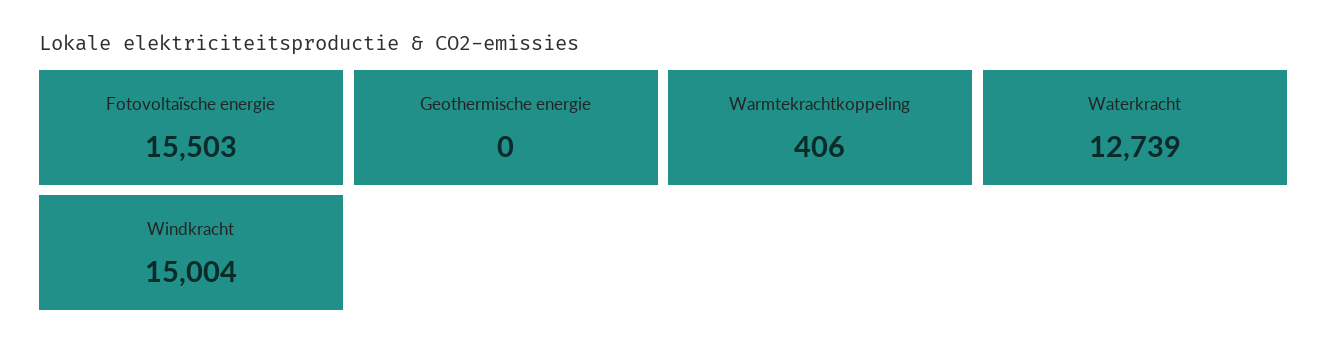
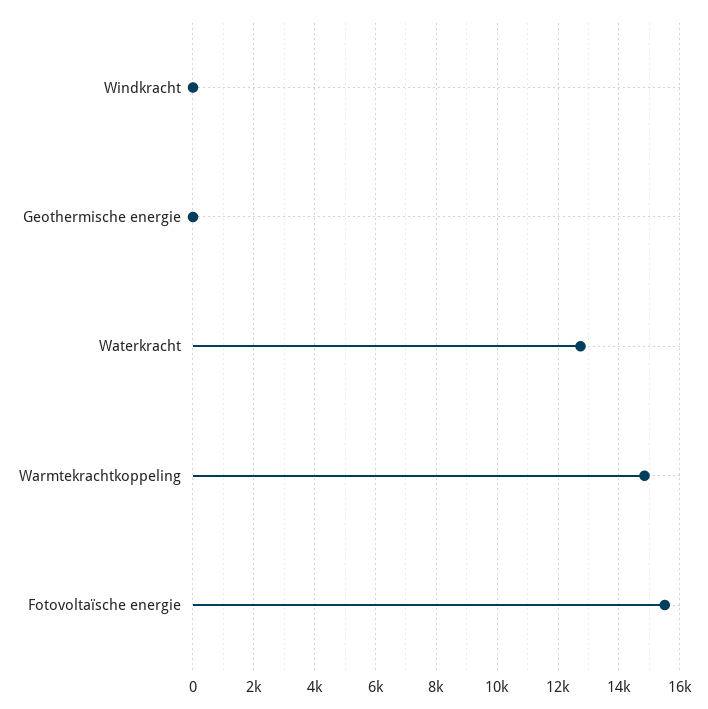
Warmtekrachtkoppeling: 406 -> 14800
Windkracht: 15004 -> 0

